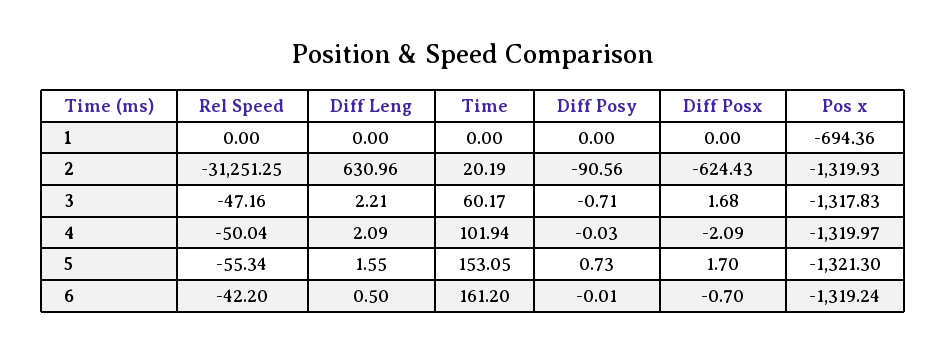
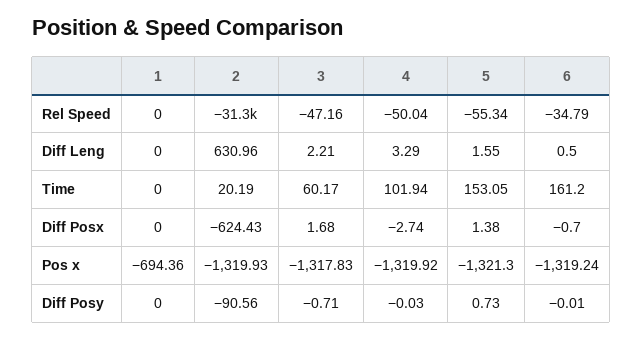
Diff Leng, 4: 2.09 -> 3.29
Diff Posx, 4: -2.09 -> -2.74
Pos x, 4: -1319.97 -> -1319.92
Diff Posx, 5: 1.7 -> 1.38
Rel Speed, 6: -42.2 -> -34.79

